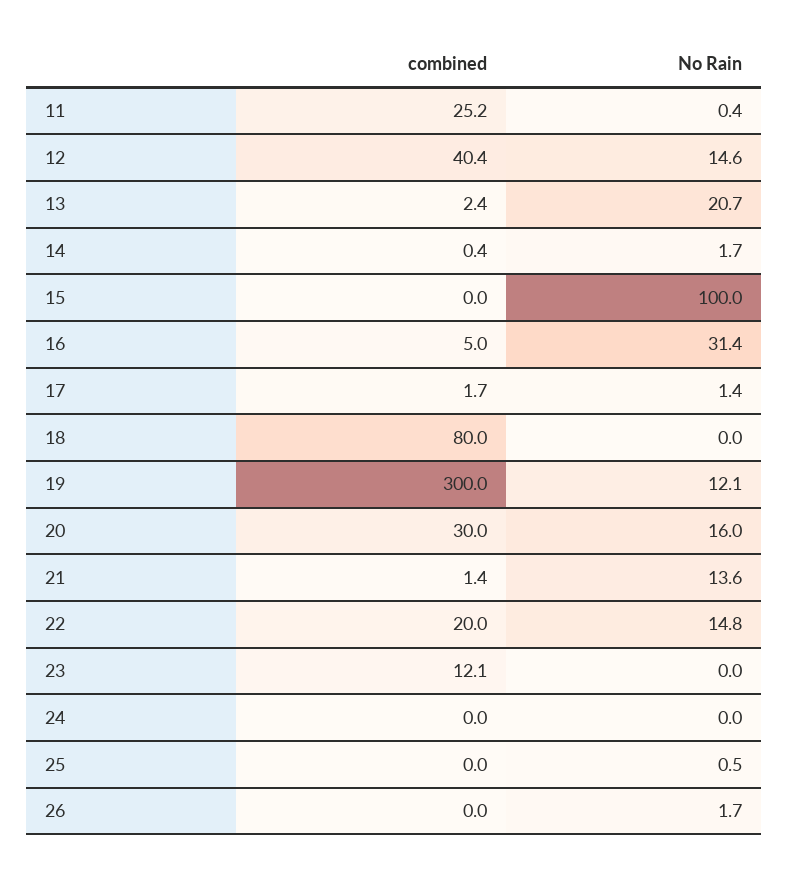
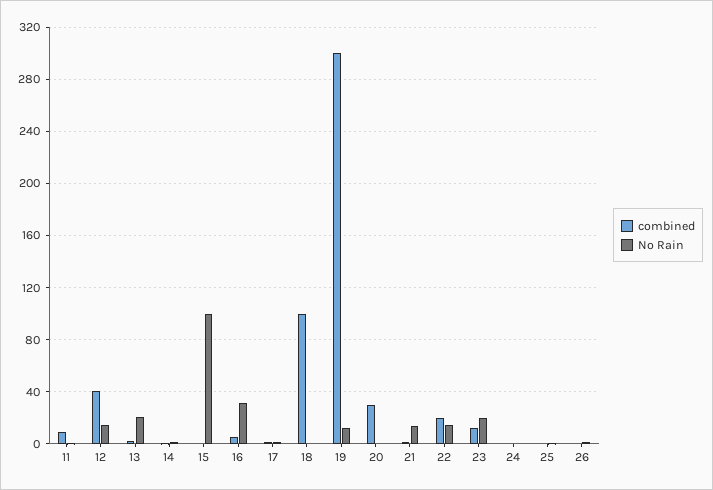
combined, 11: 25.2 -> 10
combined, 18: 80 -> 100
No Rain, 20: 16 -> 0
No Rain, 23: 0 -> 20

